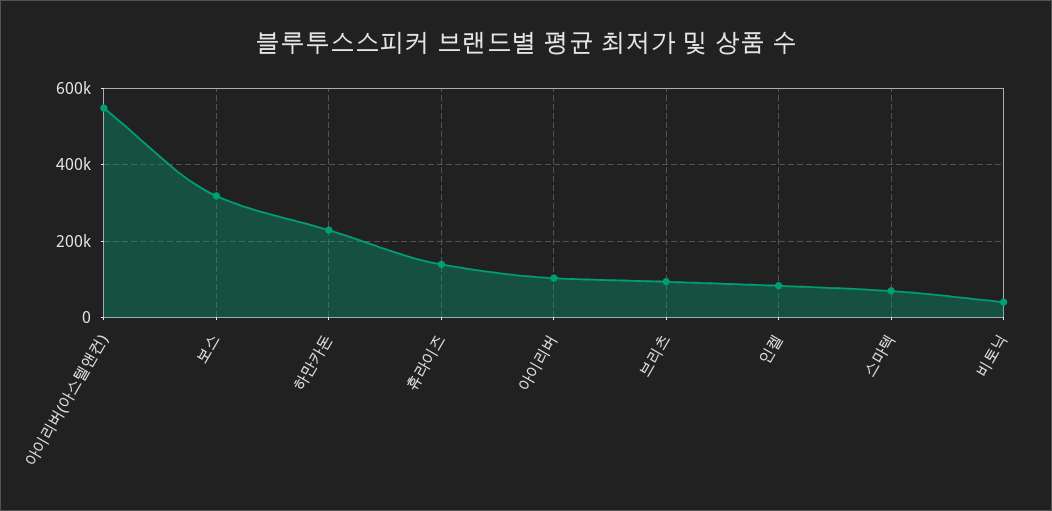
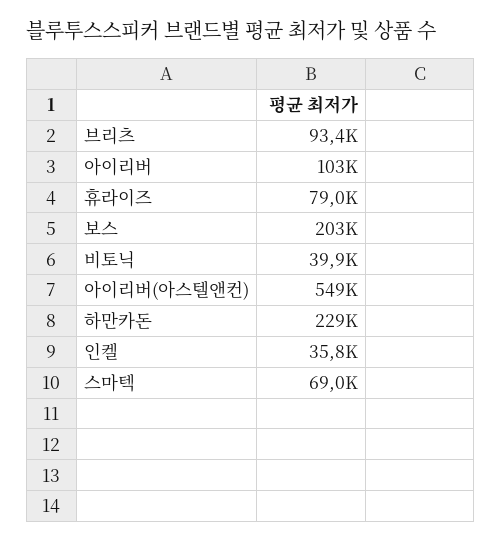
보스: 320000 -> 203000
휴라이즈: 140000 -> 79000
인켈: 80000 -> 35800

